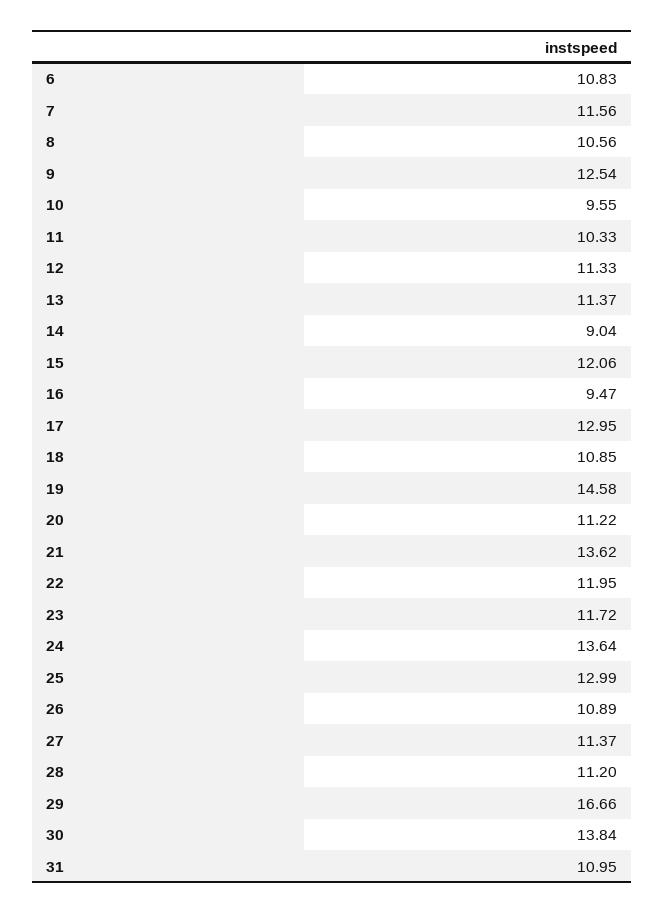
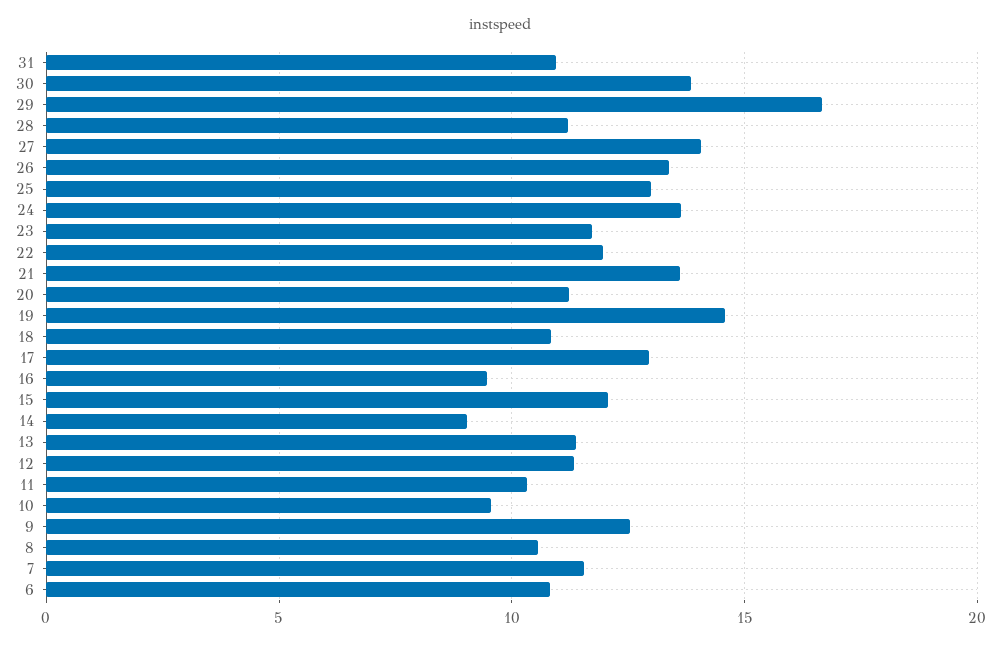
26: 10.89 -> 13.5
27: 11.37 -> 14

